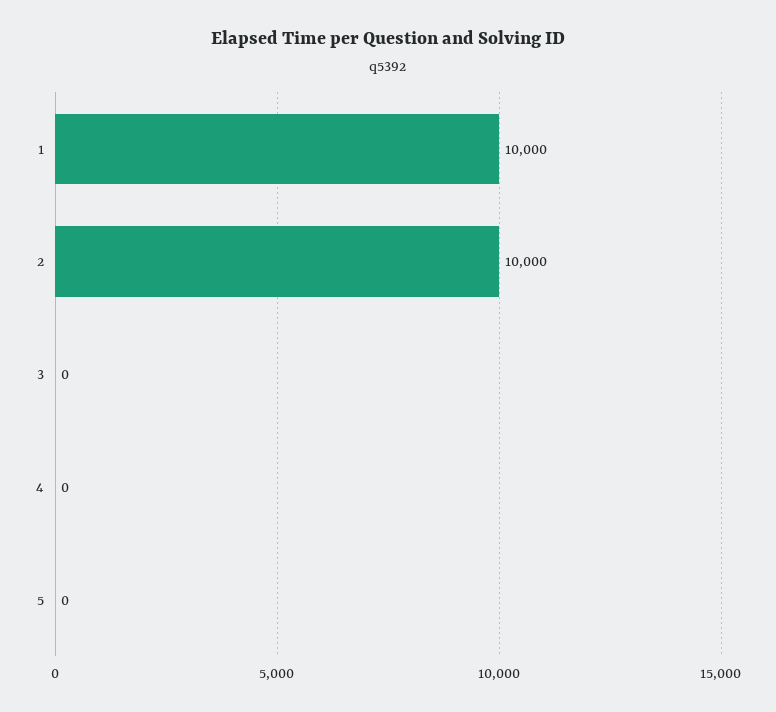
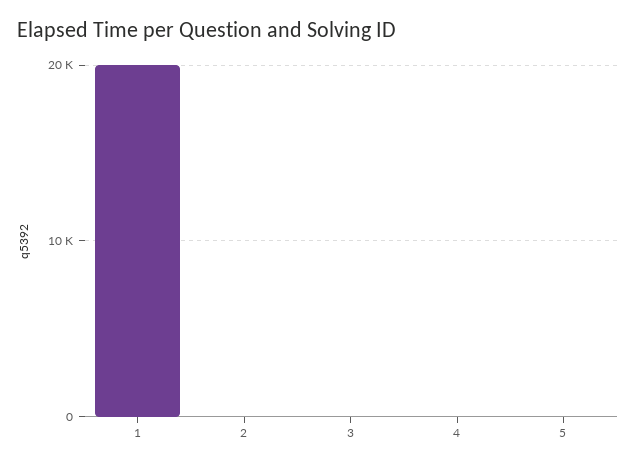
1: 10000 -> 20000
2: 10000 -> 0

